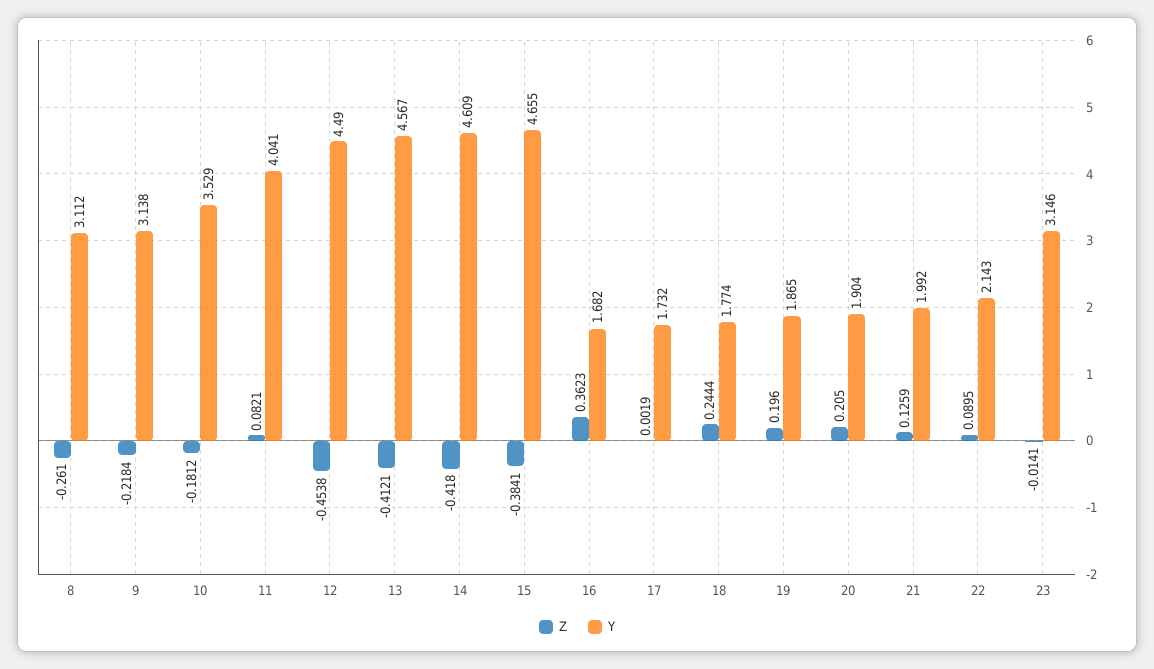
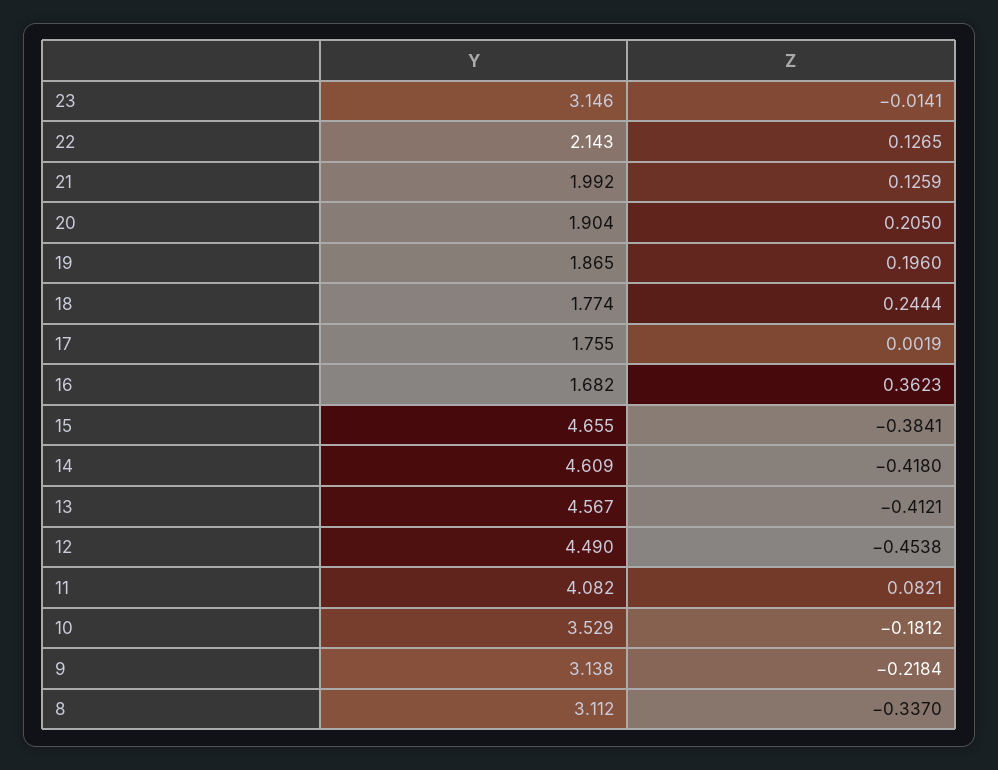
Z, 8: -0.261 -> -0.337
Y, 11: 4.041 -> 4.082
Y, 17: 1.732 -> 1.755
Z, 22: 0.0895 -> 0.1265

